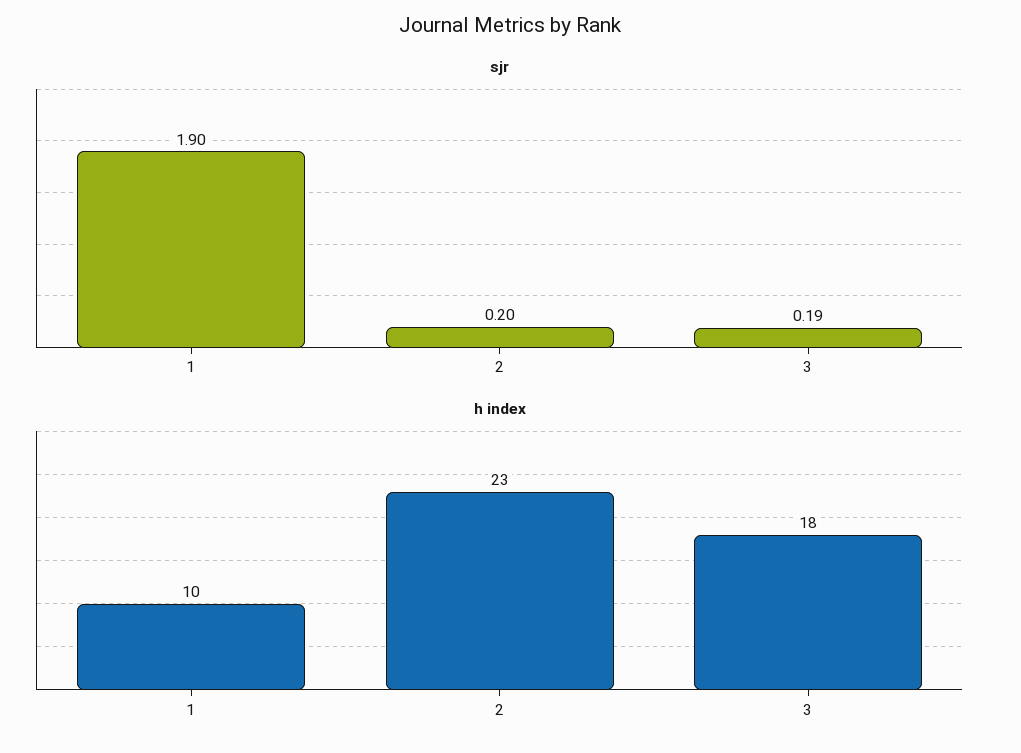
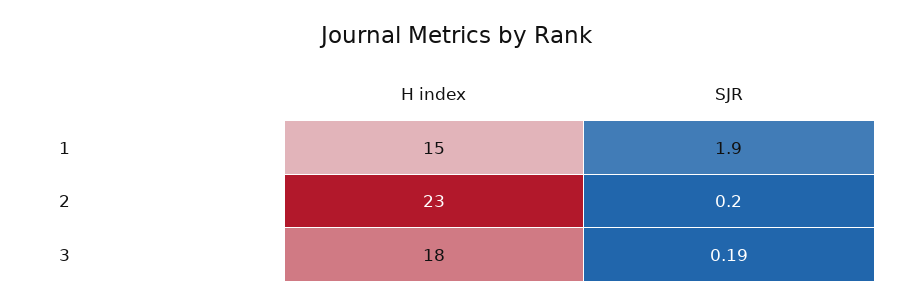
h index, 1: 10 -> 15

